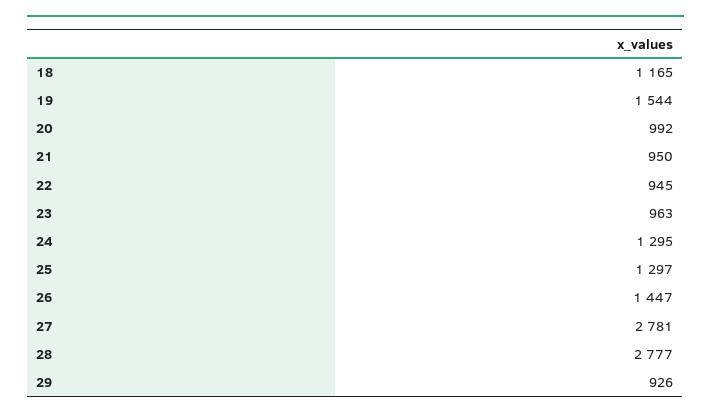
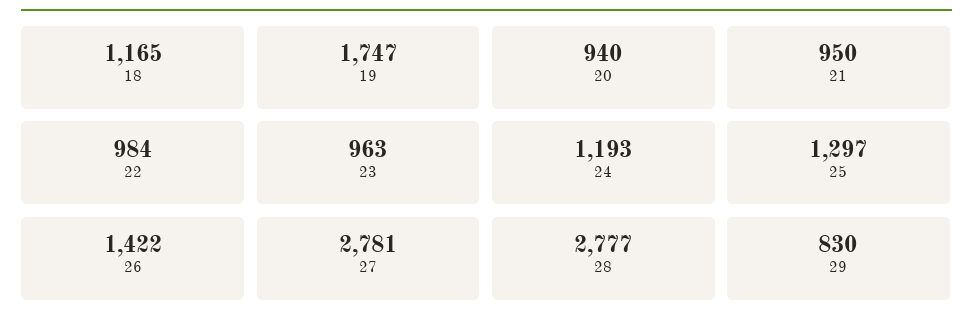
19: 1544 -> 1747
20: 992 -> 940
22: 945 -> 984
24: 1295 -> 1193
26: 1447 -> 1422
29: 926 -> 830

